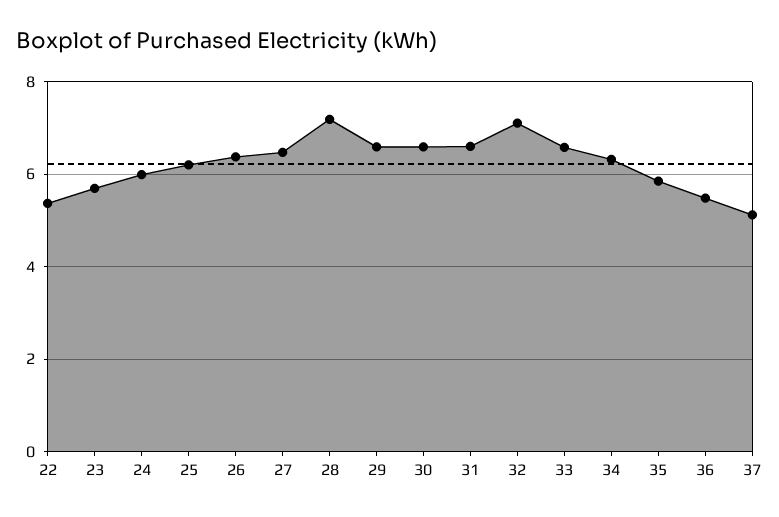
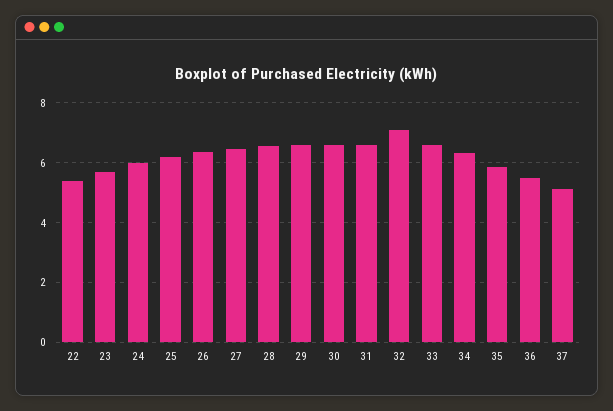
28: 7.2 -> 6.5

